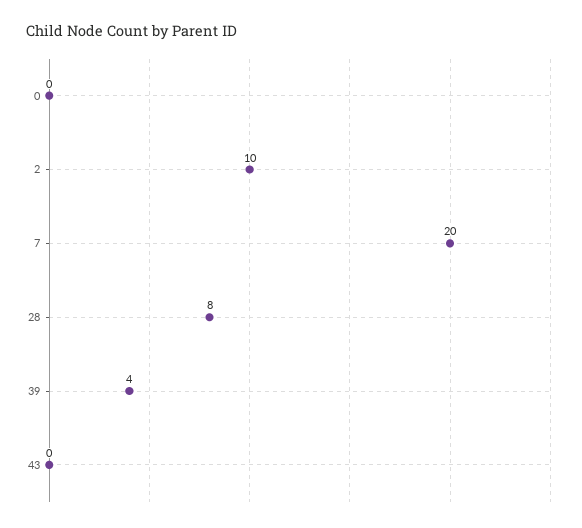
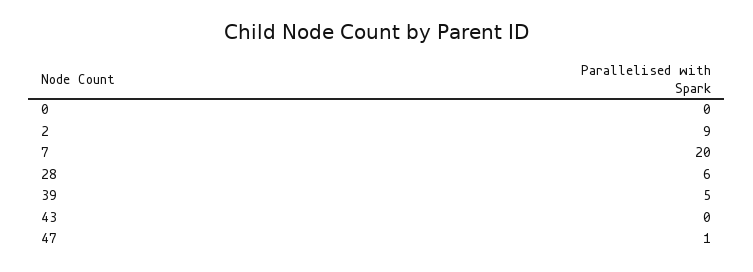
2: 10 -> 9
28: 8 -> 6
39: 4 -> 5
47: none -> 1

